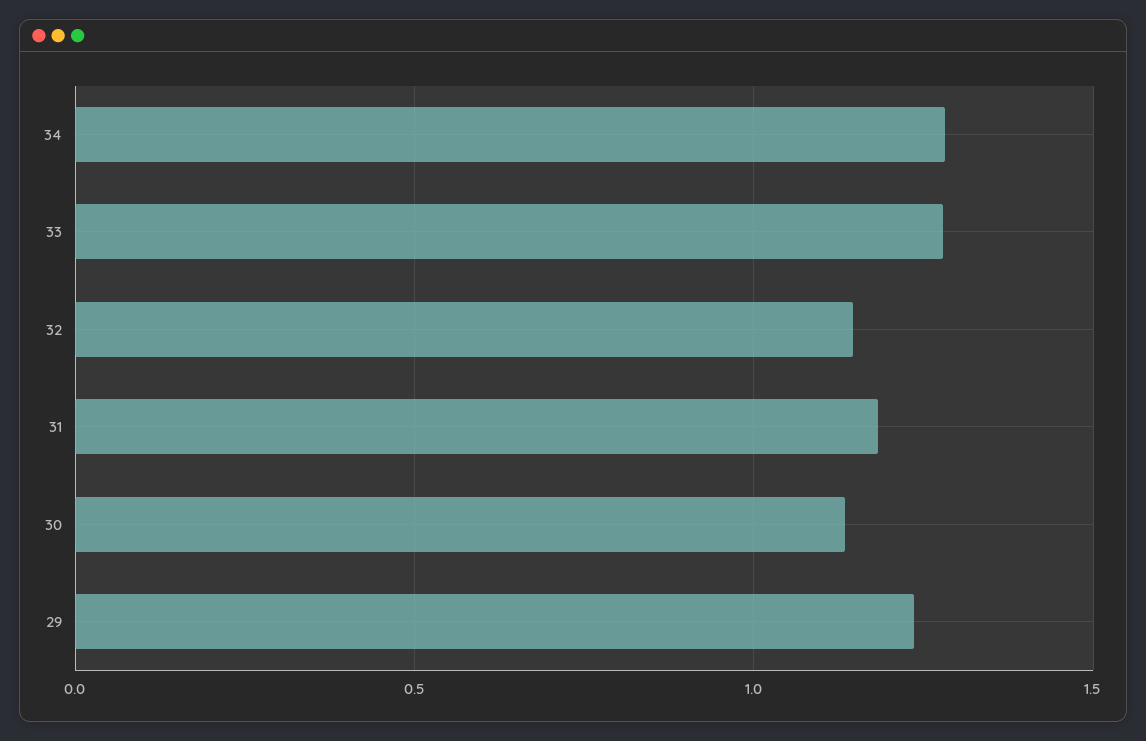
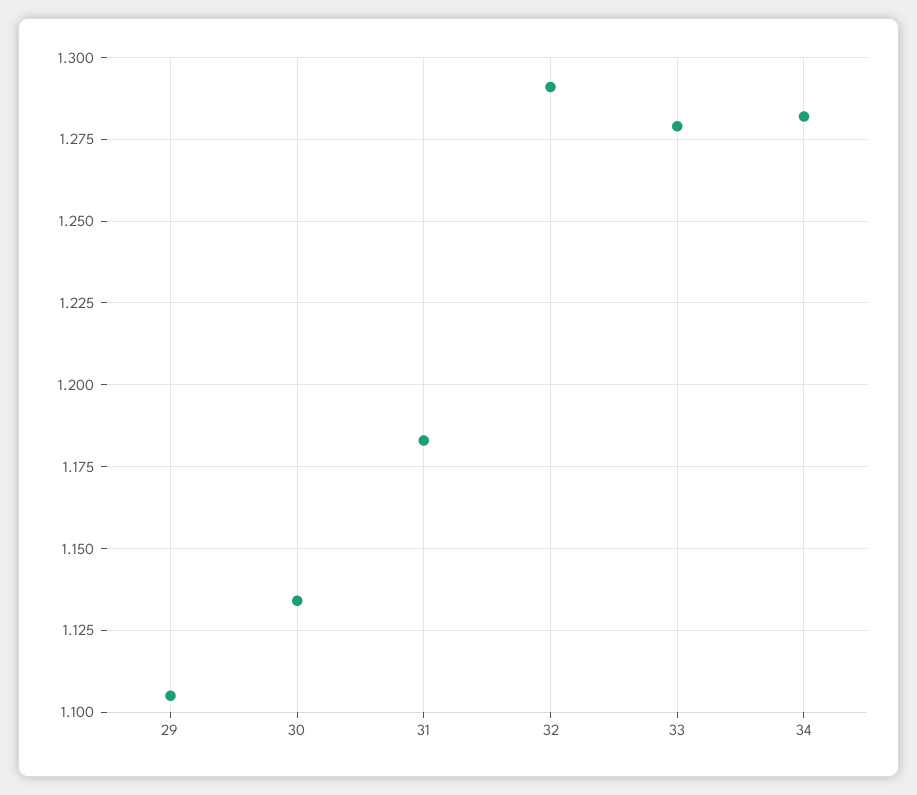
32: 1.15 -> 1.29
29: 1.25 -> 1.105

